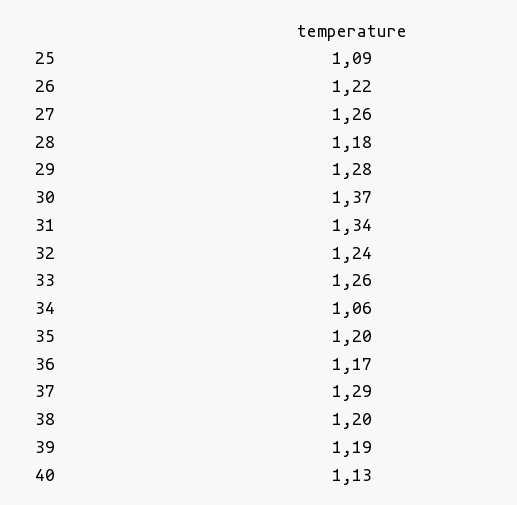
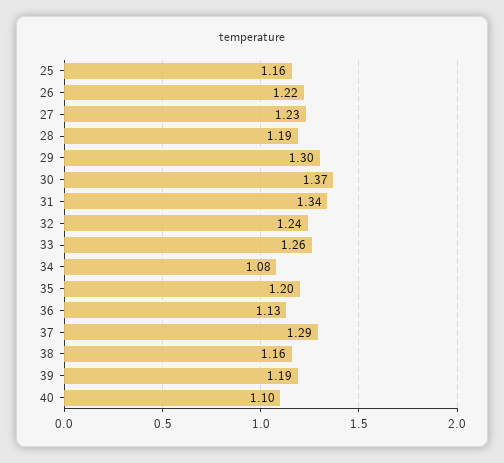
25: 1.09 -> 1.16
27: 1.26 -> 1.23
28: 1.18 -> 1.19
29: 1.28 -> 1.3
34: 1.06 -> 1.08
36: 1.17 -> 1.13
38: 1.2 -> 1.16
40: 1.13 -> 1.1

